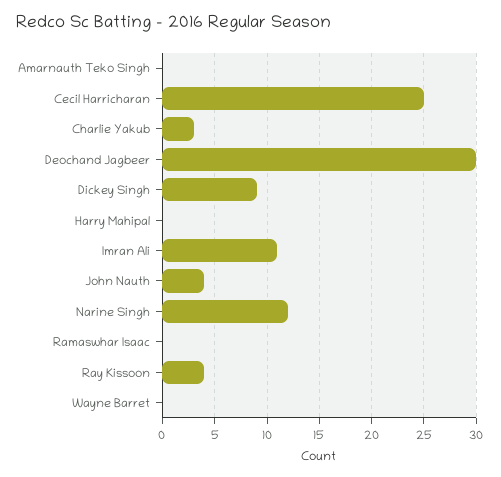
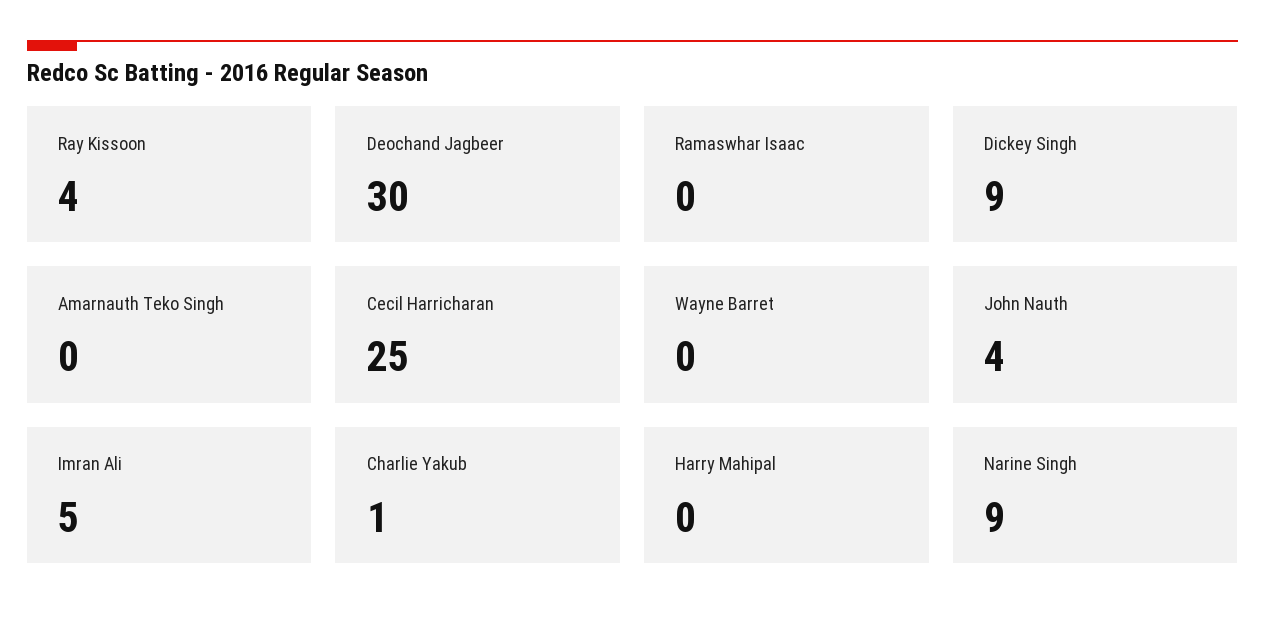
Charlie Yakub: 3 -> 1
Imran Ali: 11 -> 5
Narine Singh: 12 -> 9

